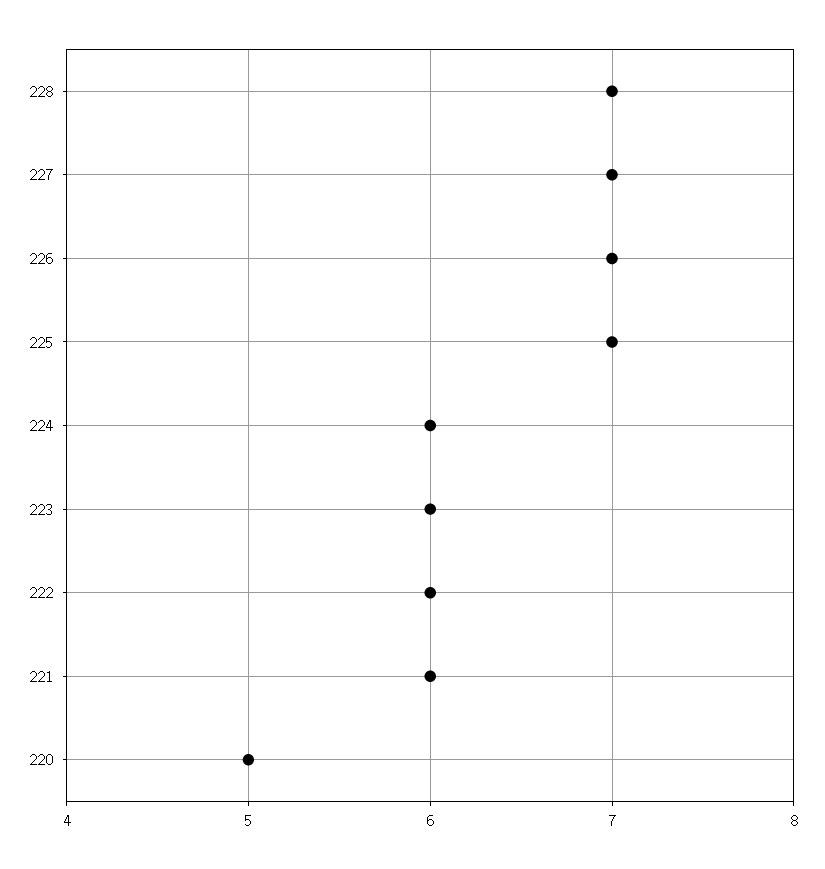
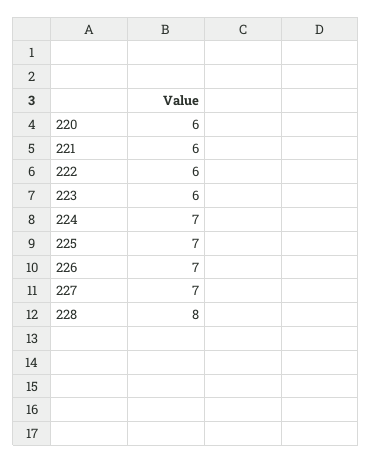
228: 7 -> 8
224: 6 -> 7
220: 5 -> 6

